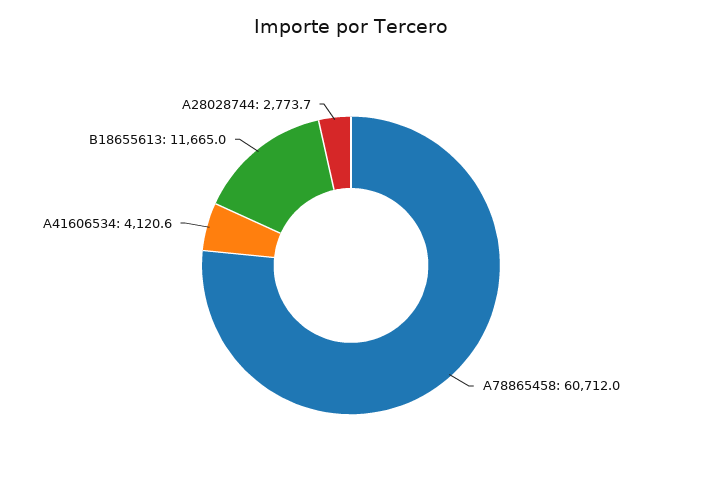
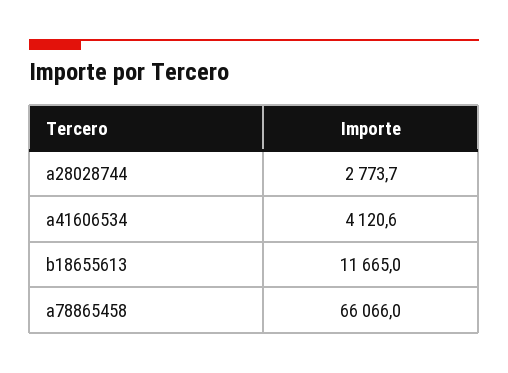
A78865458: 60712 -> 66066

